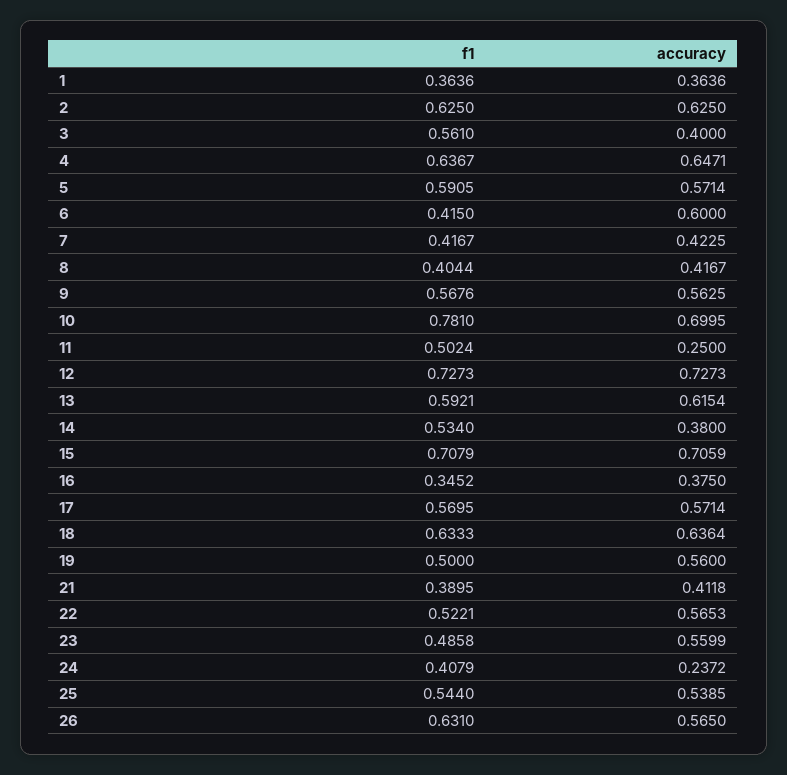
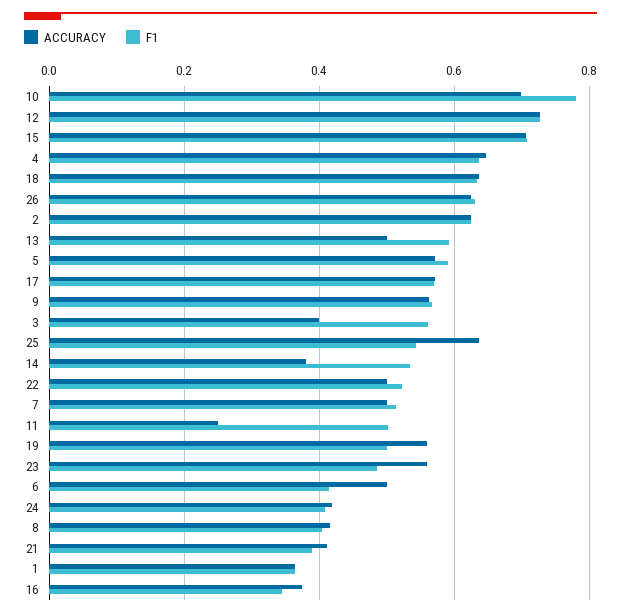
accuracy, 6: 0.6 -> 0.5
f1, 7: 0.4167 -> 0.52
accuracy, 7: 0.4225 -> 0.5
accuracy, 13: 0.6154 -> 0.5
accuracy, 22: 0.5653 -> 0.5
accuracy, 24: 0.2372 -> 0.42
accuracy, 25: 0.5385 -> 0.64
accuracy, 26: 0.565 -> 0.62

